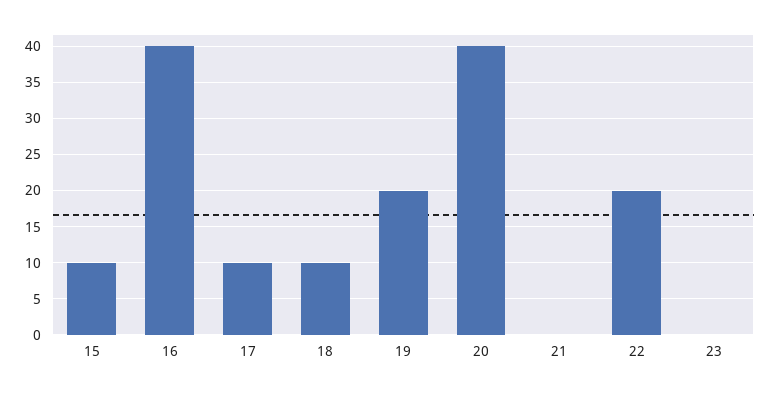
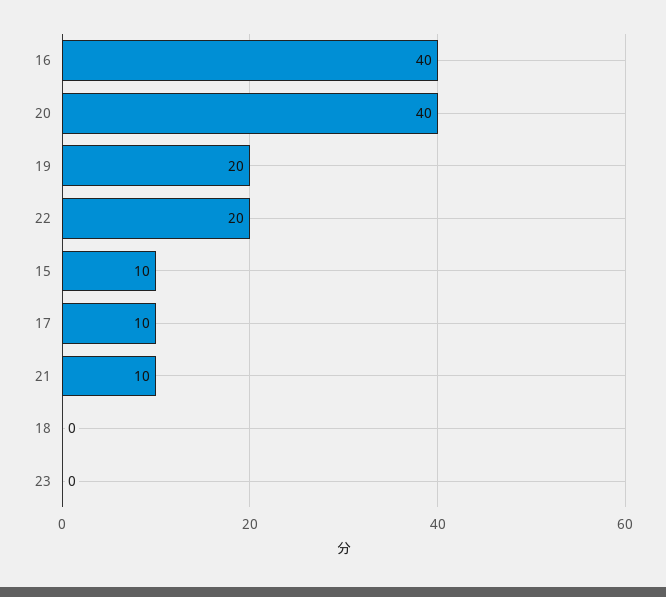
18: 10 -> 0
21: 0 -> 10

